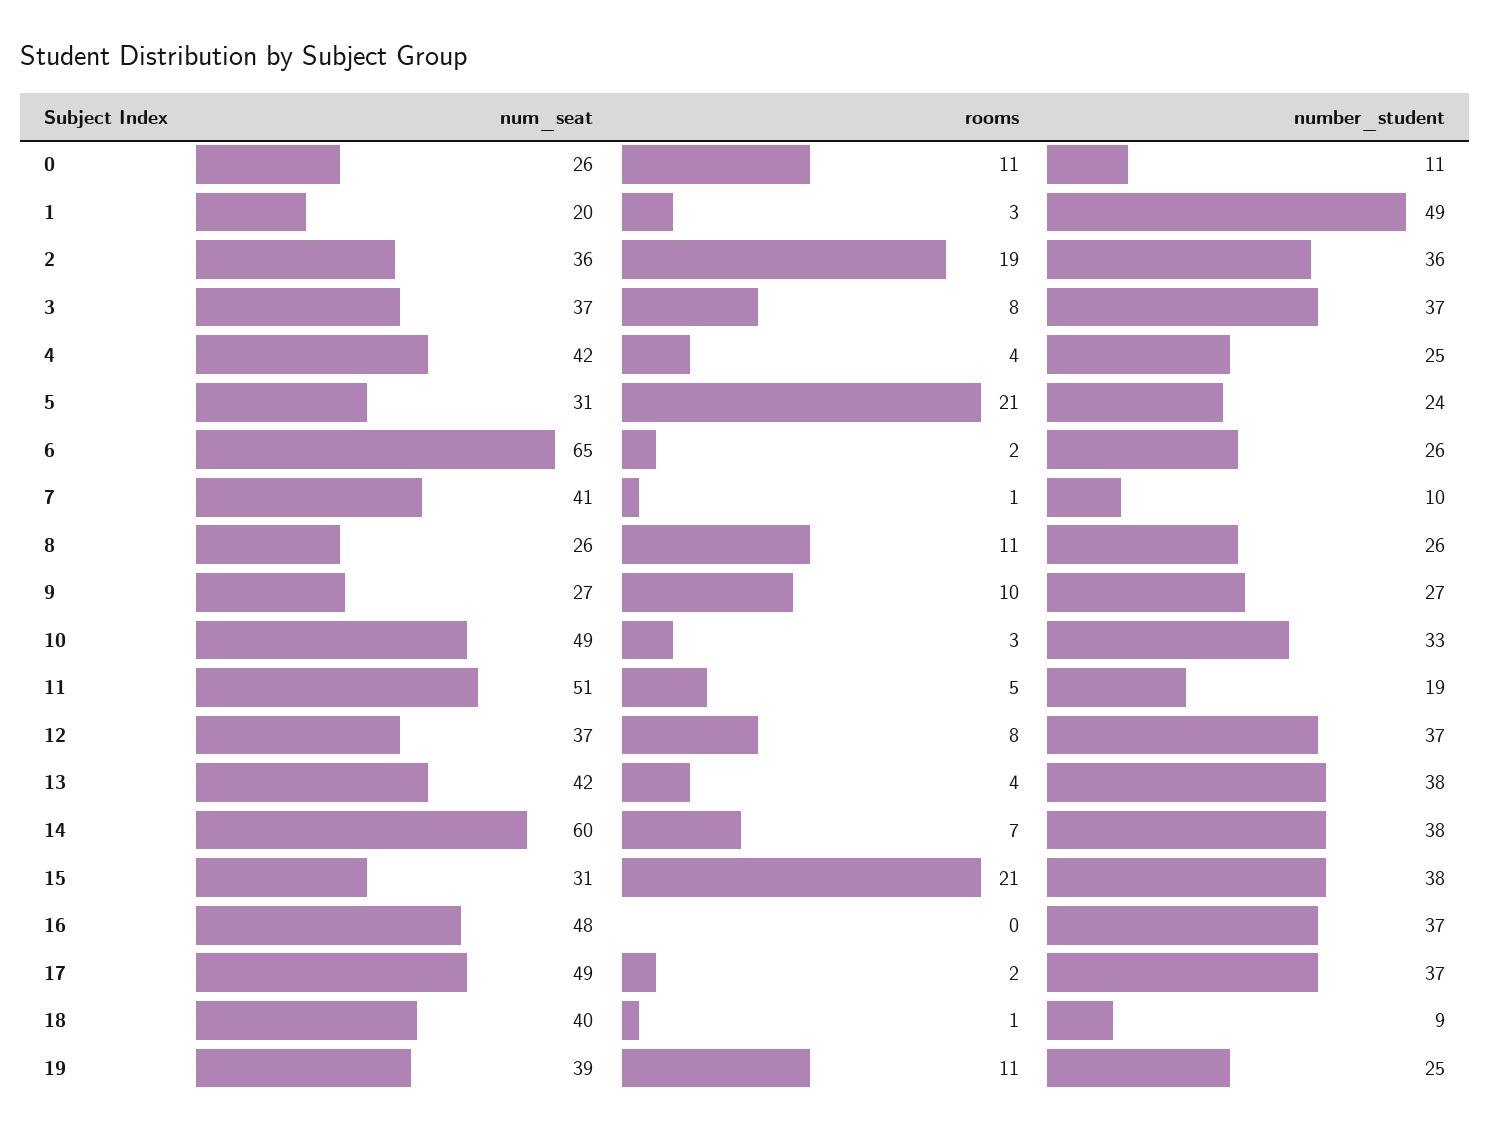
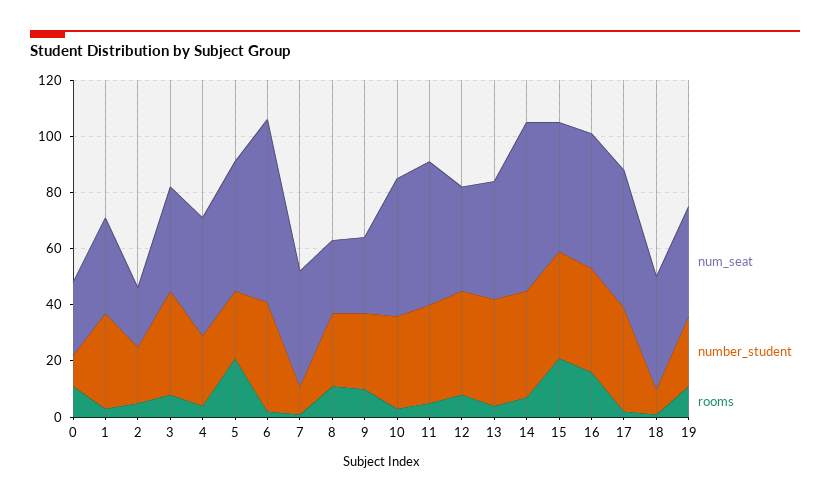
num_seat, 1: 20 -> 35
number_student, 1: 49 -> 35
num_seat, 2: 36 -> 20
rooms, 2: 19 -> 5
number_student, 2: 36 -> 20
num_seat, 5: 31 -> 45
number_student, 6: 26 -> 40
number_student, 11: 19 -> 35
num_seat, 15: 31 -> 45
rooms, 16: 0 -> 15

